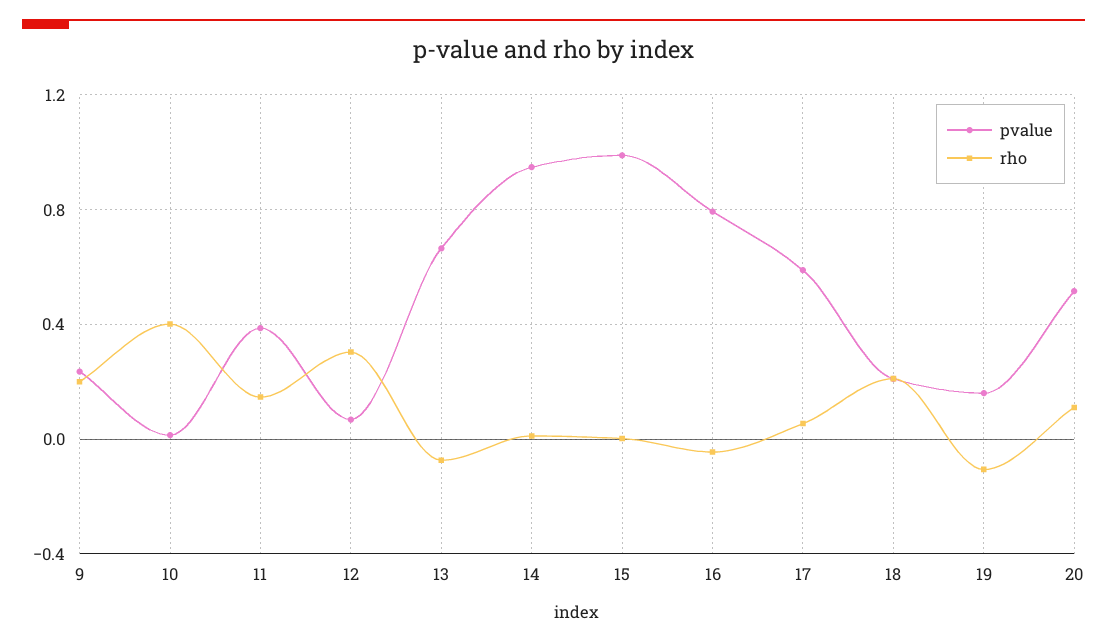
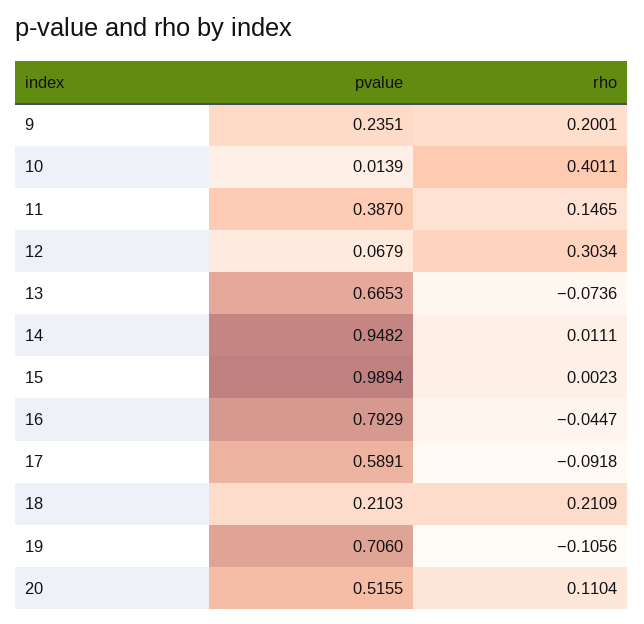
rho, 17: 0.05 -> -0.0918
pvalue, 19: 0.15 -> 0.706

